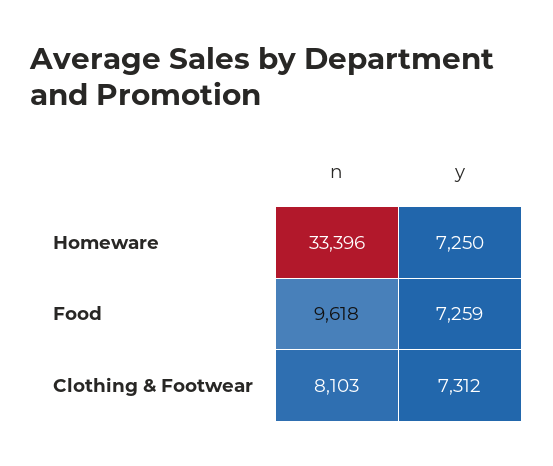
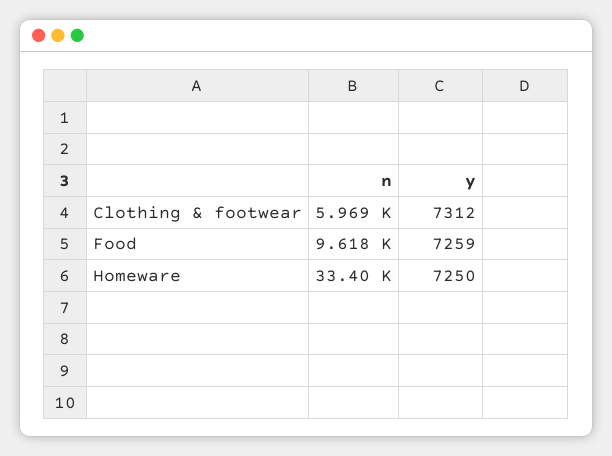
n, Clothing & Footwear: 8103 -> 5969

